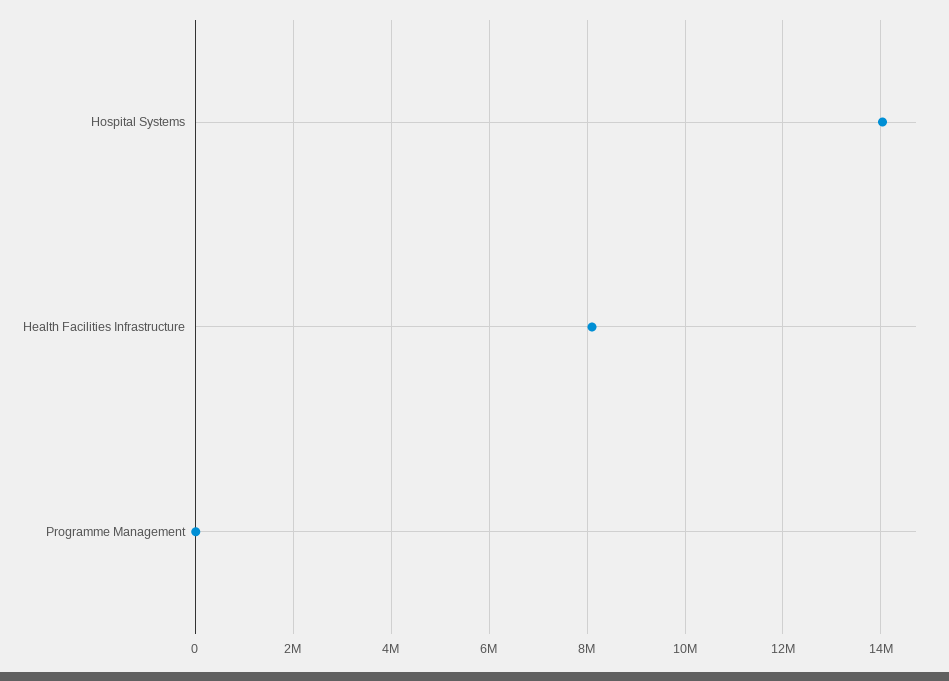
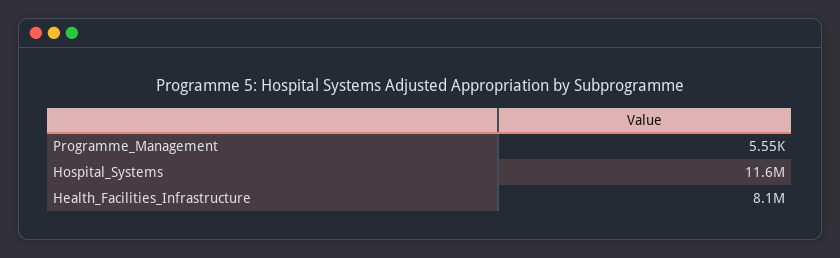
Hospital Systems: 14000000 -> 11600000

